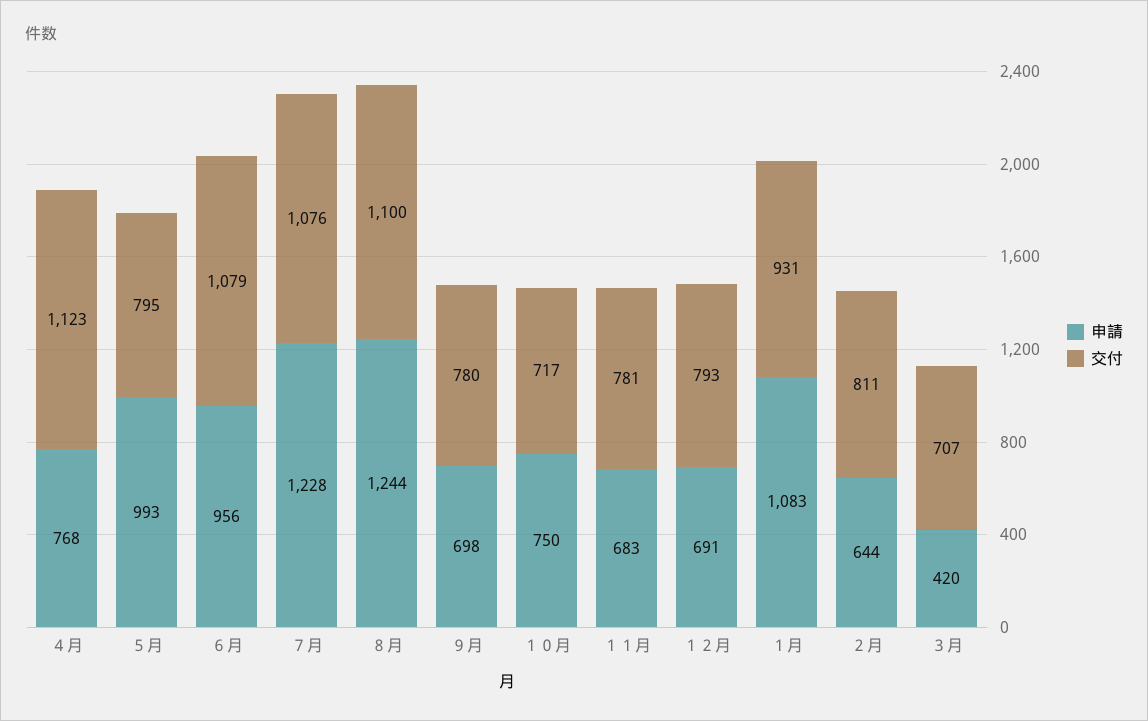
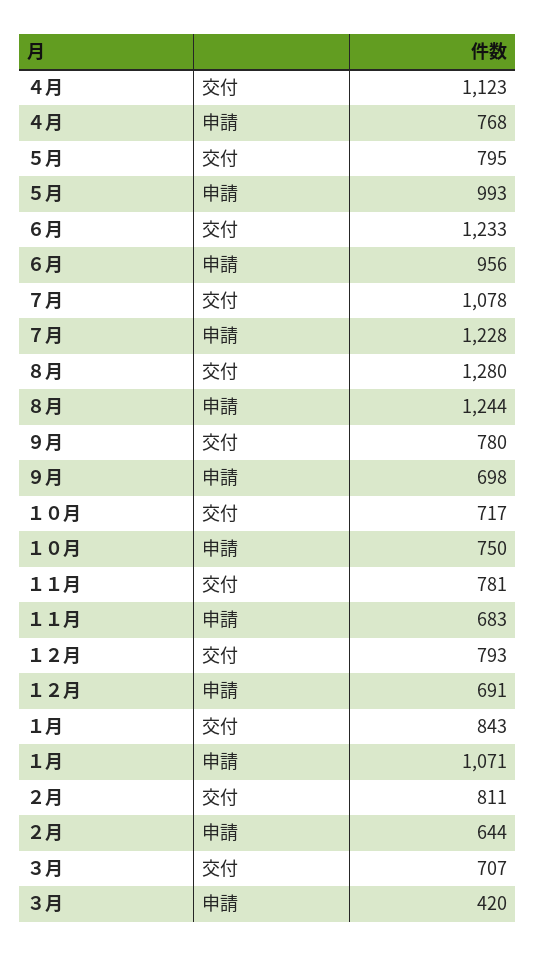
交付, ６月: 1079 -> 1233
交付, ７月: 1076 -> 1078
交付, ８月: 1100 -> 1280
申請, １月: 1083 -> 1071
交付, １月: 931 -> 843

